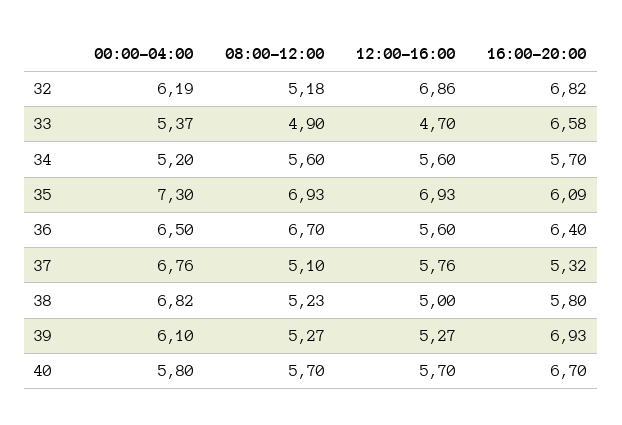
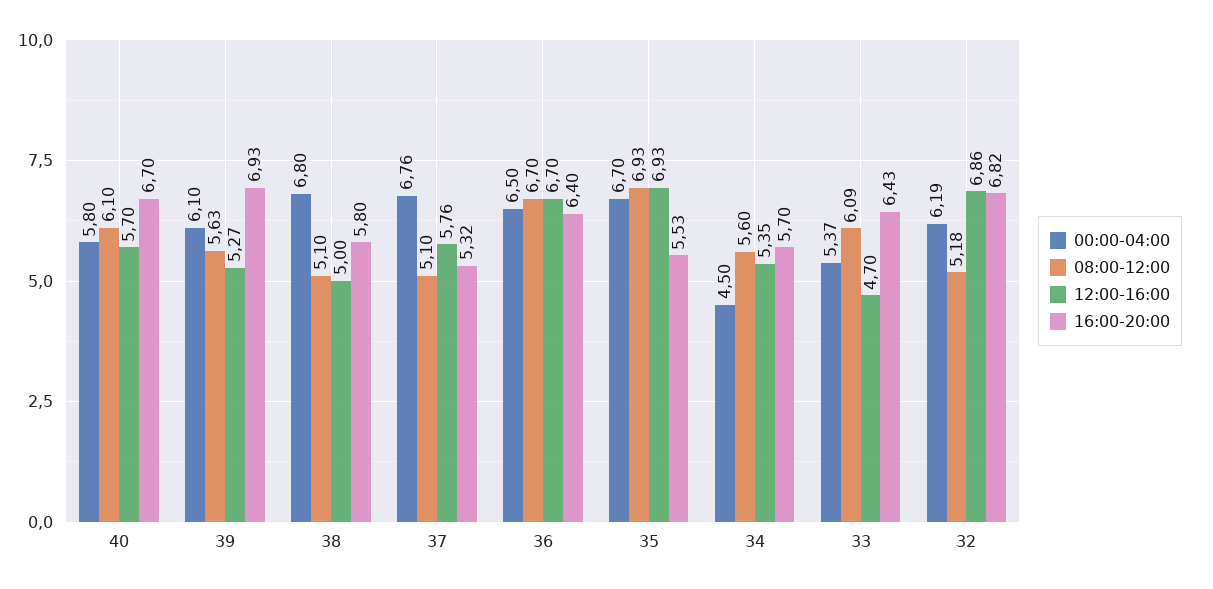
08:00-12:00, 33: 4.9 -> 6.09
16:00-20:00, 33: 6.58 -> 6.43
00:00-04:00, 34: 5.2 -> 4.5
12:00-16:00, 34: 5.6 -> 5.35
00:00-04:00, 35: 7.3 -> 6.7
16:00-20:00, 35: 6.09 -> 5.53
12:00-16:00, 36: 5.6 -> 6.7
00:00-04:00, 38: 6.82 -> 6.8
08:00-12:00, 38: 5.23 -> 5.1
08:00-12:00, 39: 5.27 -> 5.63
08:00-12:00, 40: 5.7 -> 6.1

